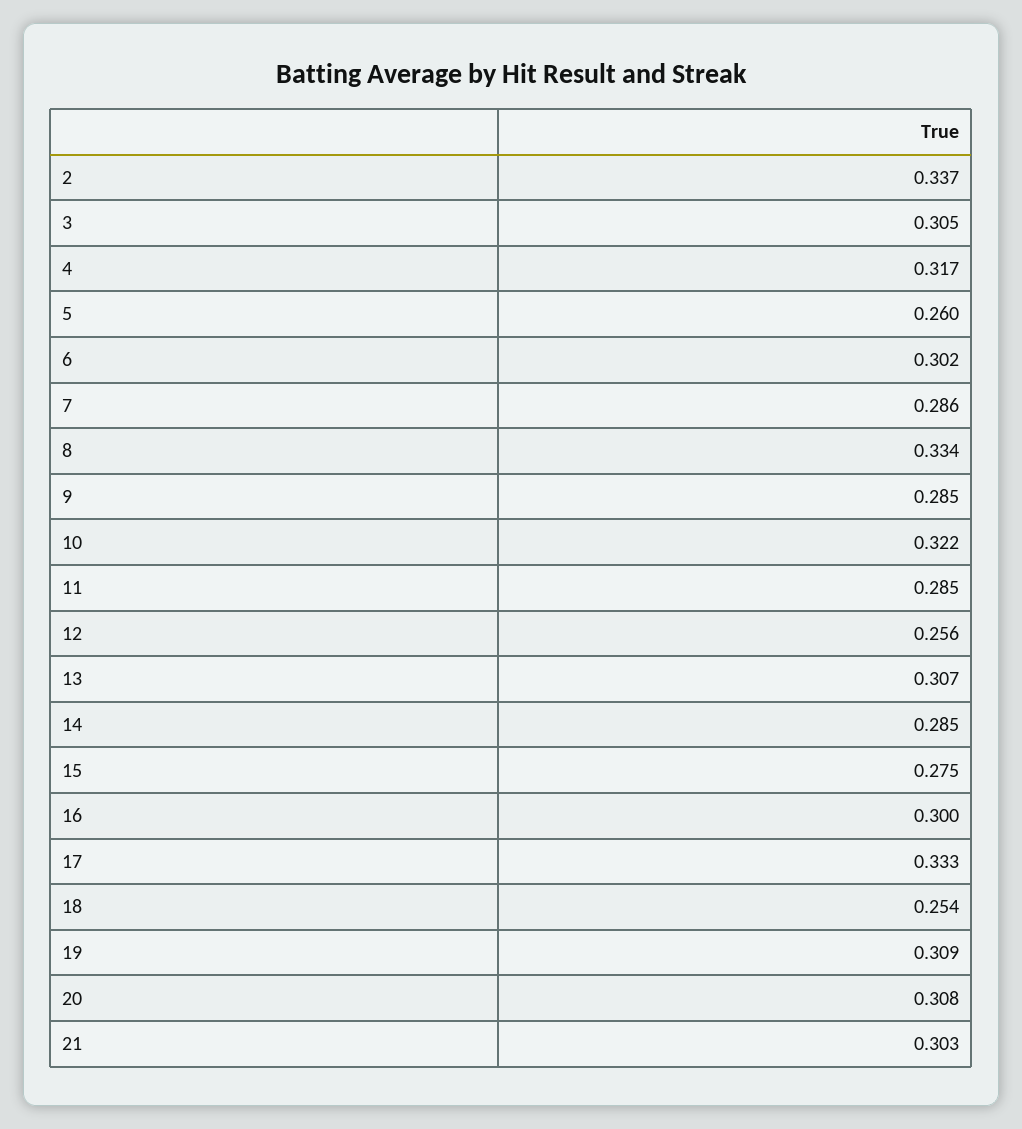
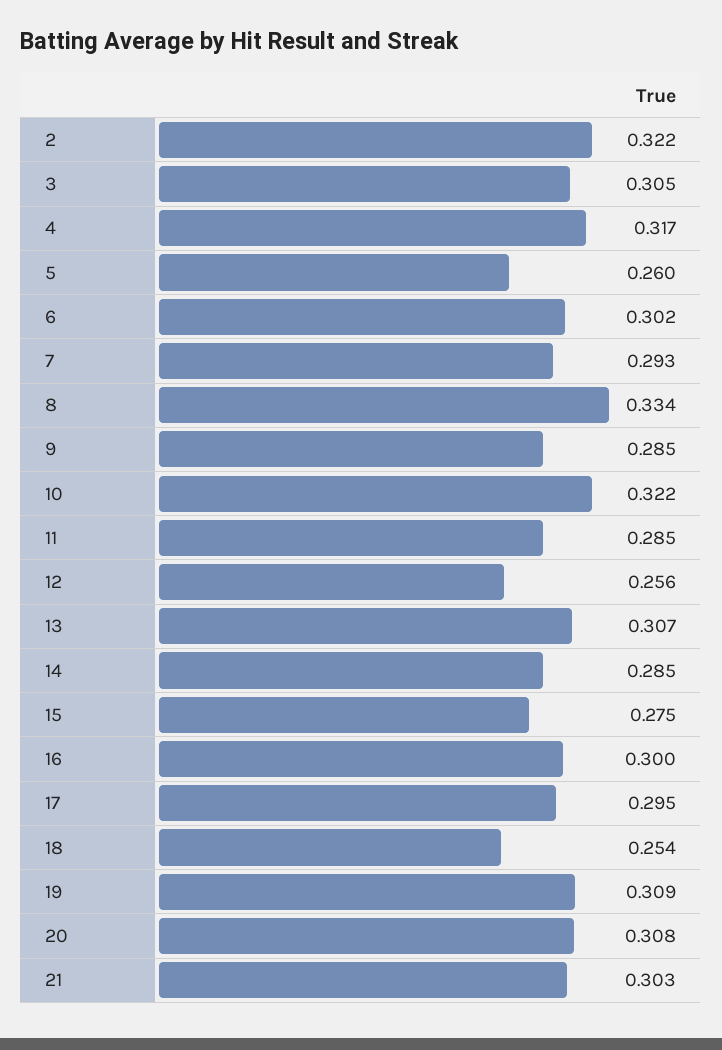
2: 0.337 -> 0.322
7: 0.286 -> 0.293
17: 0.333 -> 0.295

